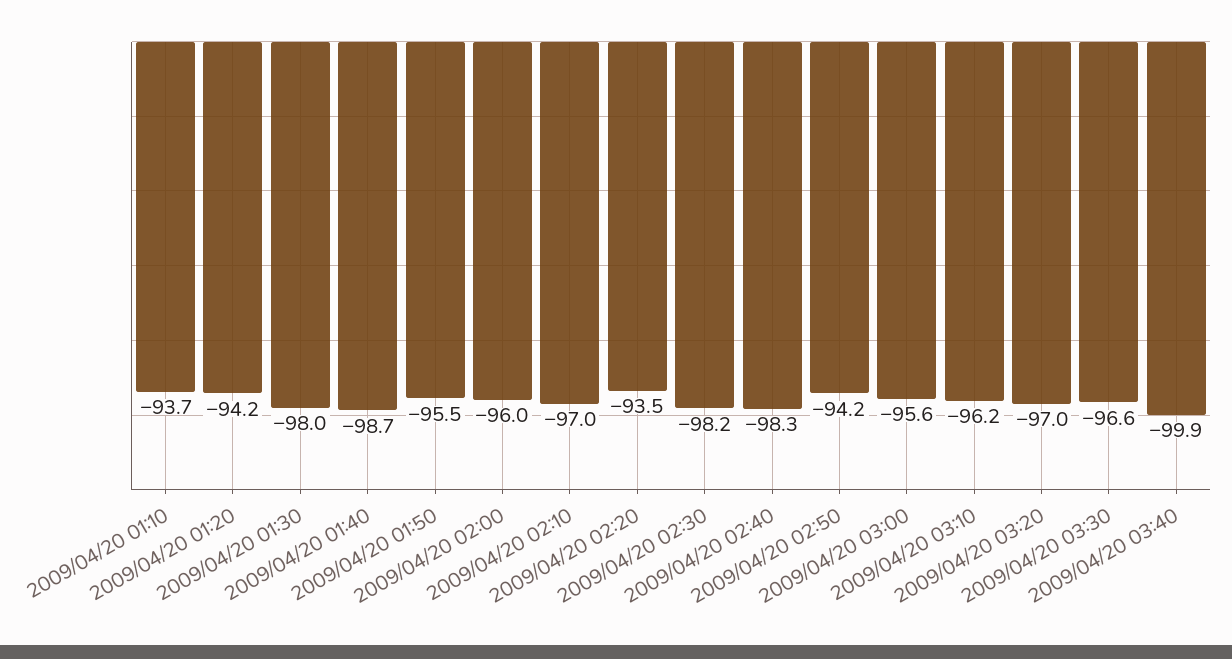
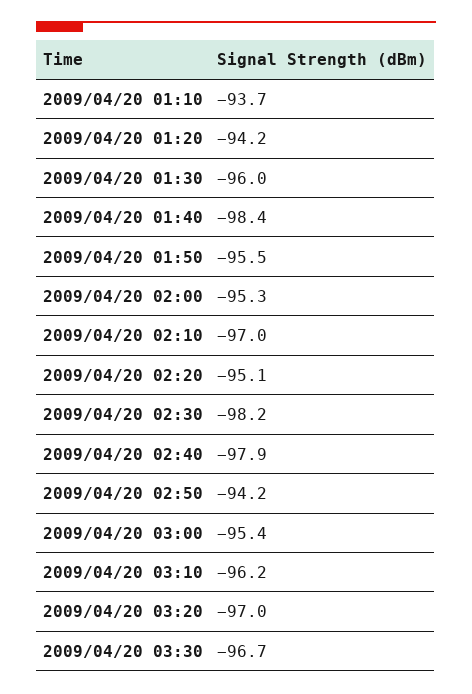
2009/04/20 01:30: -98 -> -96
2009/04/20 01:40: -98.7 -> -98.4
2009/04/20 02:00: -96 -> -95.3
2009/04/20 02:20: -93.5 -> -95.1
2009/04/20 02:40: -98.3 -> -97.9
2009/04/20 03:00: -95.6 -> -95.4
2009/04/20 03:30: -96.6 -> -96.7
2009/04/20 03:40: -99.9 -> none

